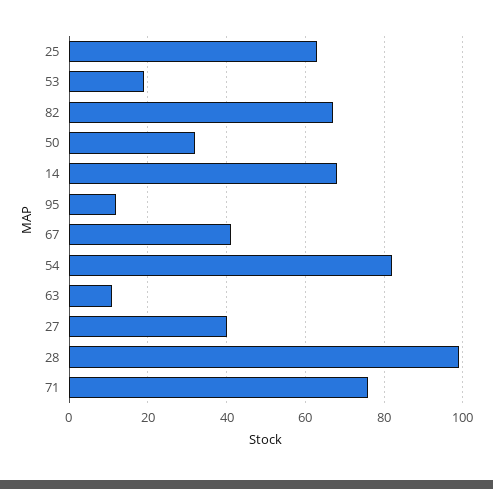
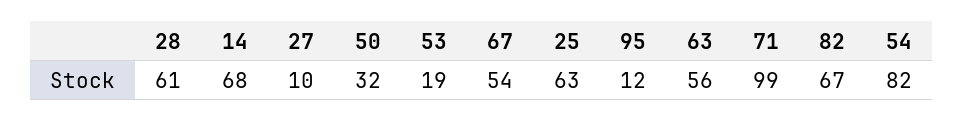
67: 40 -> 54
63: 10 -> 56
27: 40 -> 10
28: 100 -> 61
71: 75 -> 99

